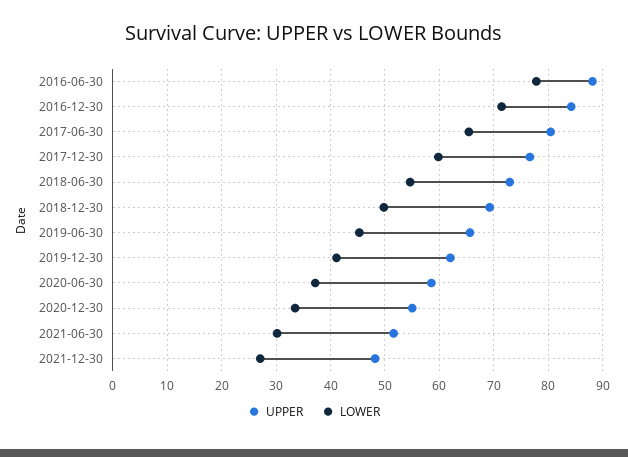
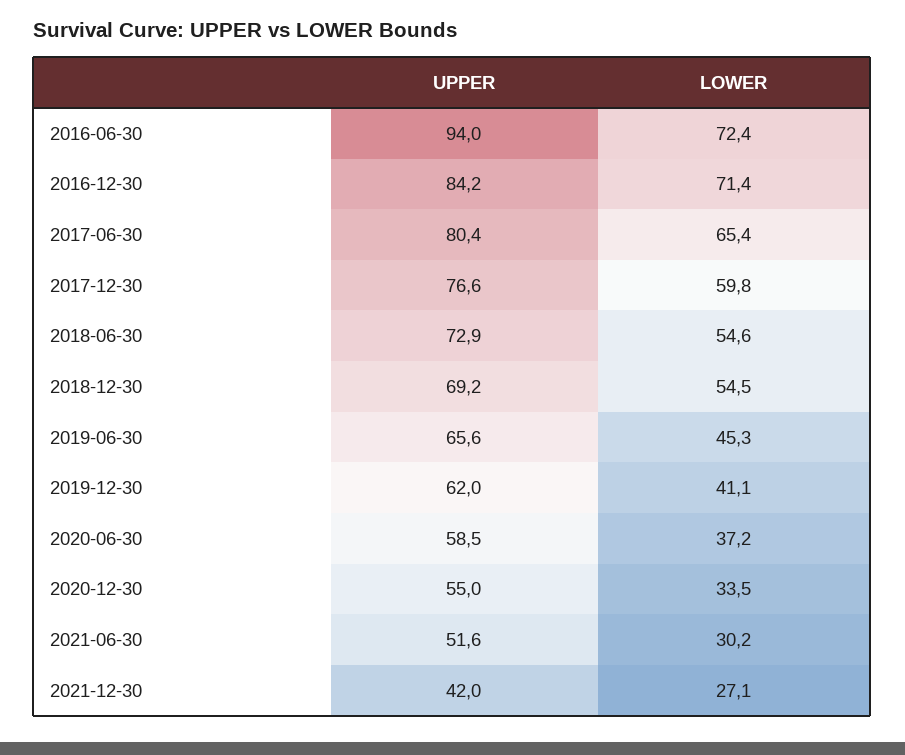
UPPER, 2016-06-30: 88 -> 94
LOWER, 2016-06-30: 78 -> 72.4
LOWER, 2018-12-30: 50 -> 54.5
UPPER, 2021-12-30: 48 -> 42

